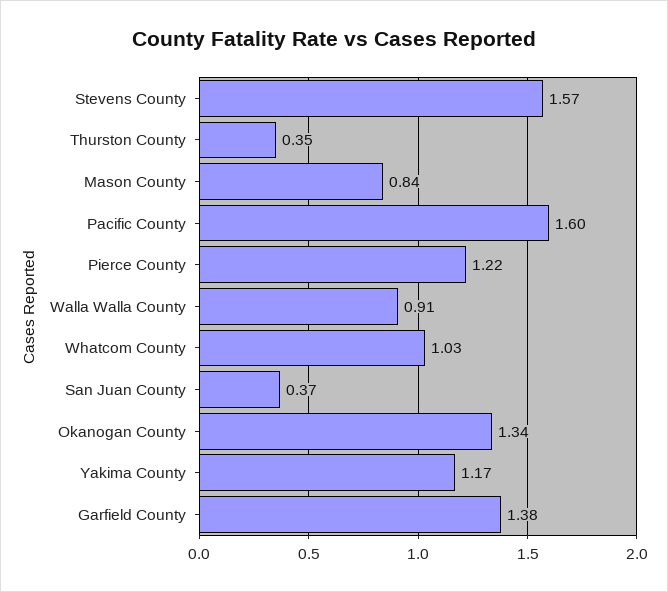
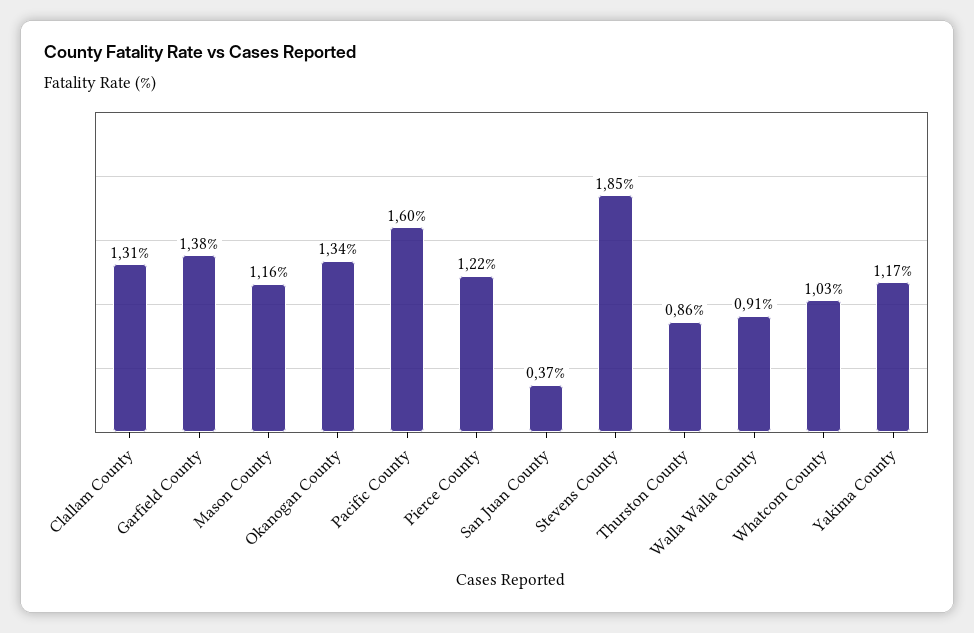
Stevens County: 1.57 -> 1.85
Thurston County: 0.35 -> 0.86
Mason County: 0.84 -> 1.16
Clallam County: none -> 1.31

